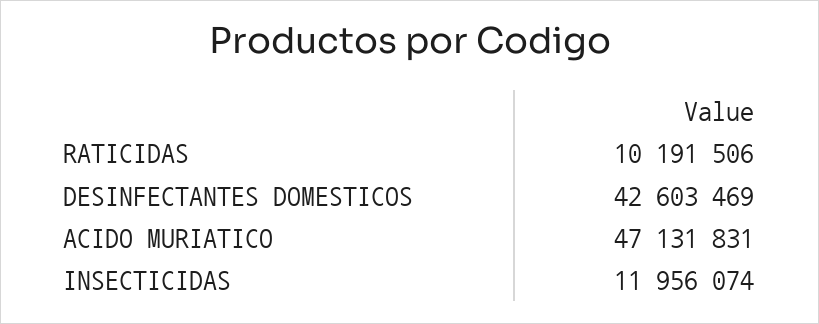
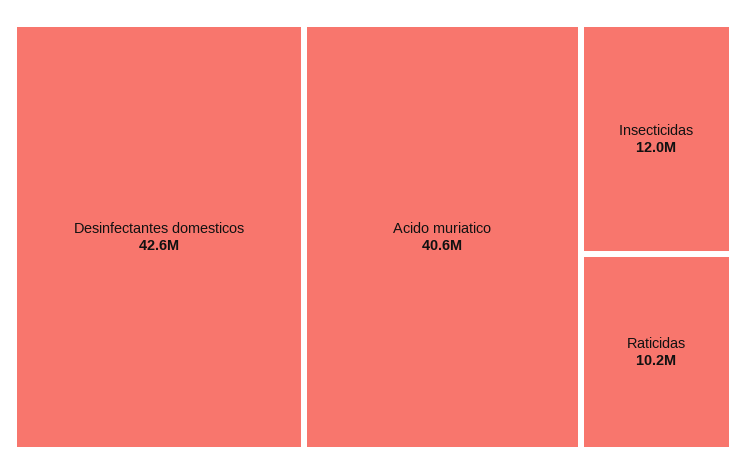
ACIDO MURIATICO: 47131831 -> 40600000

